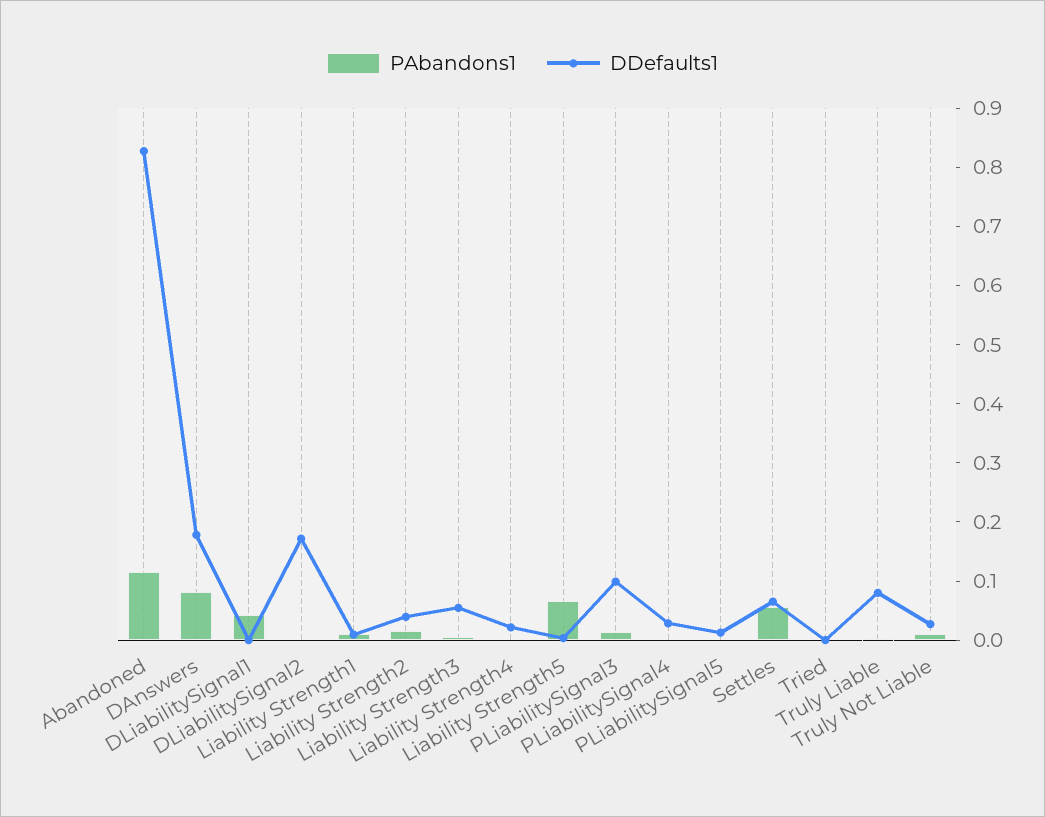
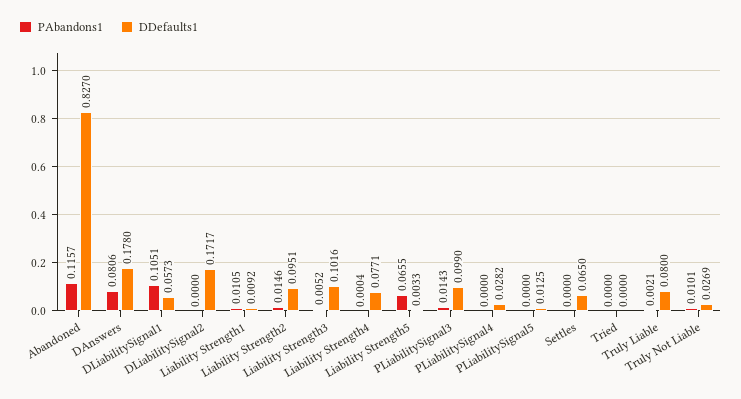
PAbandons1, DLiabilitySignal1: 0.04 -> 0.1051
DDefaults1, DLiabilitySignal1: 0 -> 0.0573
DDefaults1, Liability Strength2: 0.04 -> 0.0951
DDefaults1, Liability Strength3: 0.06 -> 0.1016
DDefaults1, Liability Strength4: 0.02 -> 0.0771
PAbandons1, Settles: 0.06 -> 0

